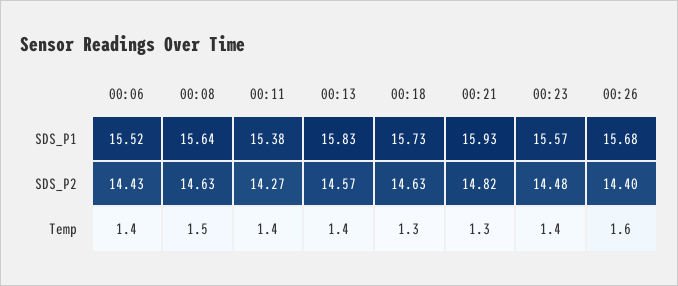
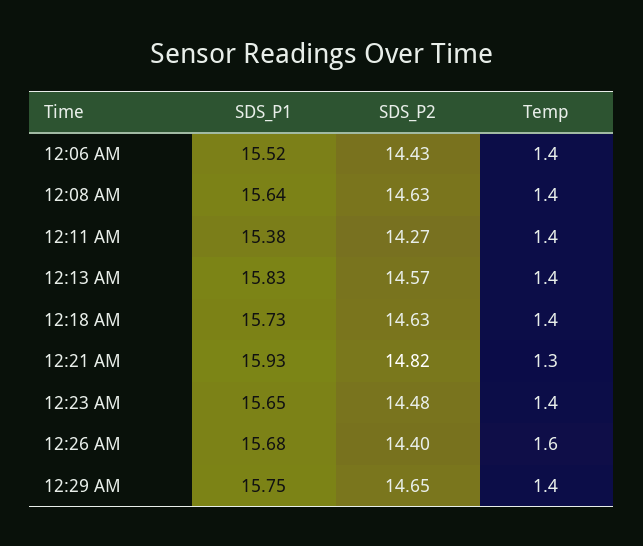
00:23, SDS_P1: 15.57 -> 15.65
00:08, Temp: 1.5 -> 1.4
00:18, Temp: 1.3 -> 1.4
12:29 AM, SDS_P1: none -> 15.75
12:29 AM, SDS_P2: none -> 14.65
12:29 AM, Temp: none -> 1.4

